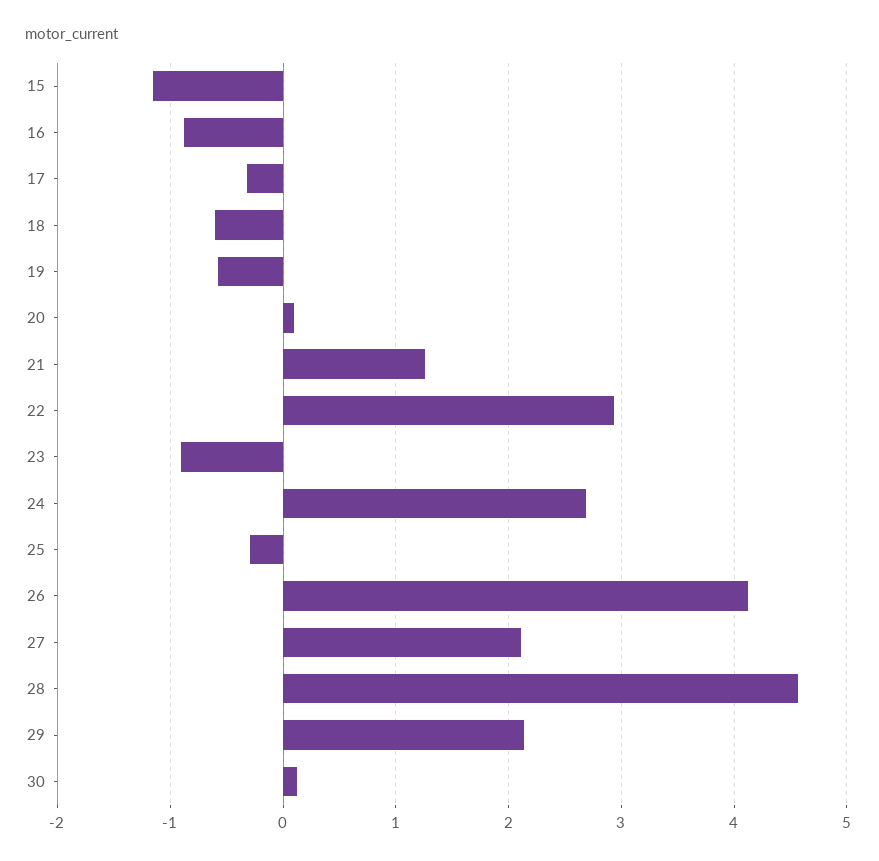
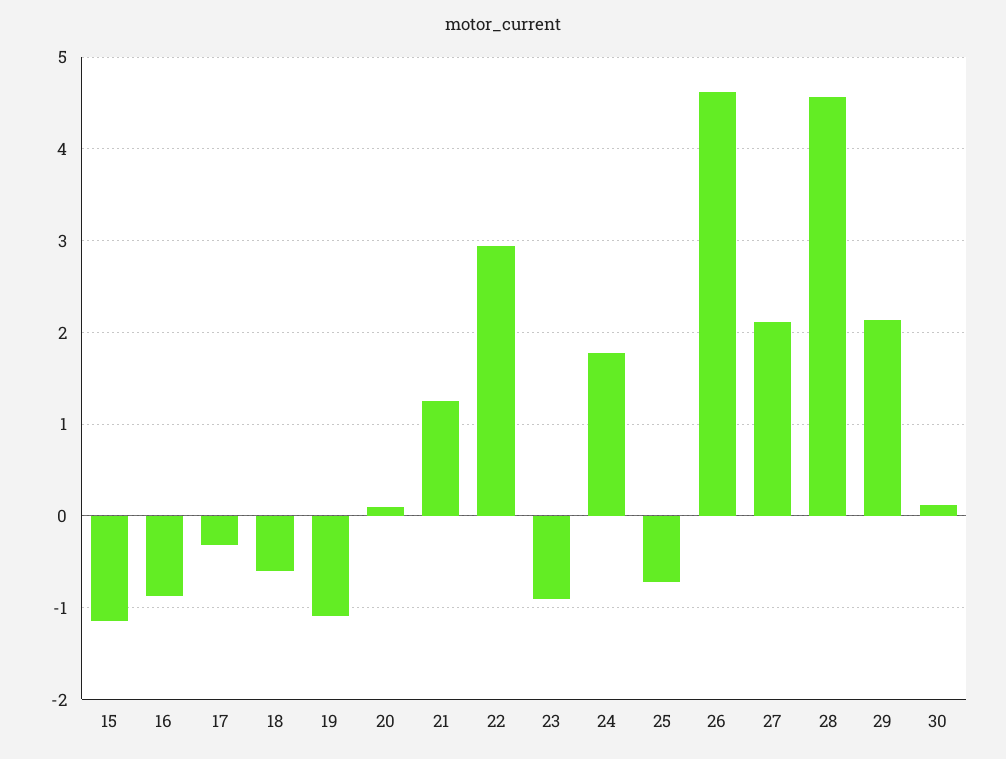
19: -0.6 -> -1.1
24: 2.7 -> 1.8
25: -0.3 -> -0.7
26: 4.1 -> 4.6

